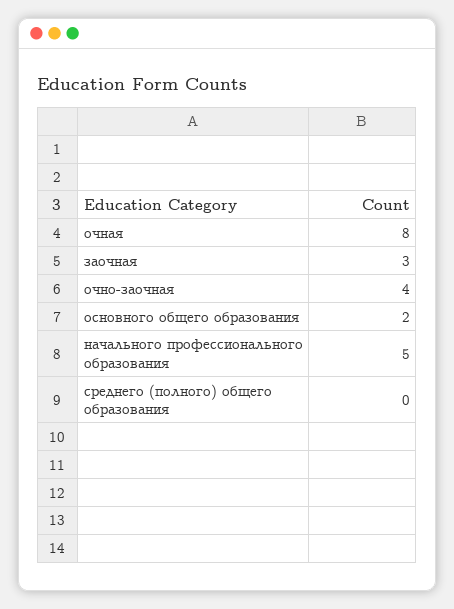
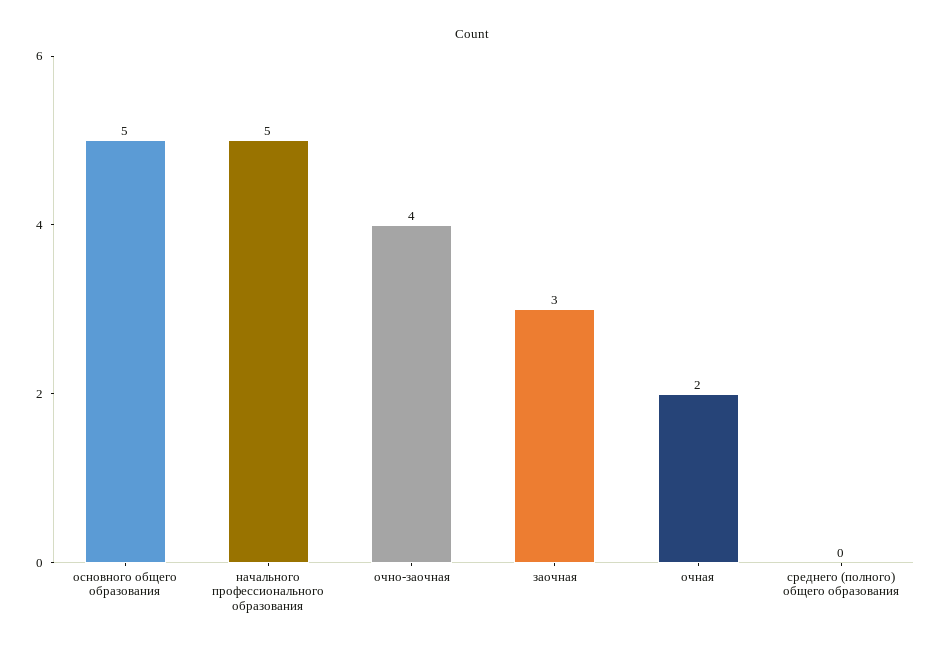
очная: 8 -> 2
основного общего образования: 2 -> 5

